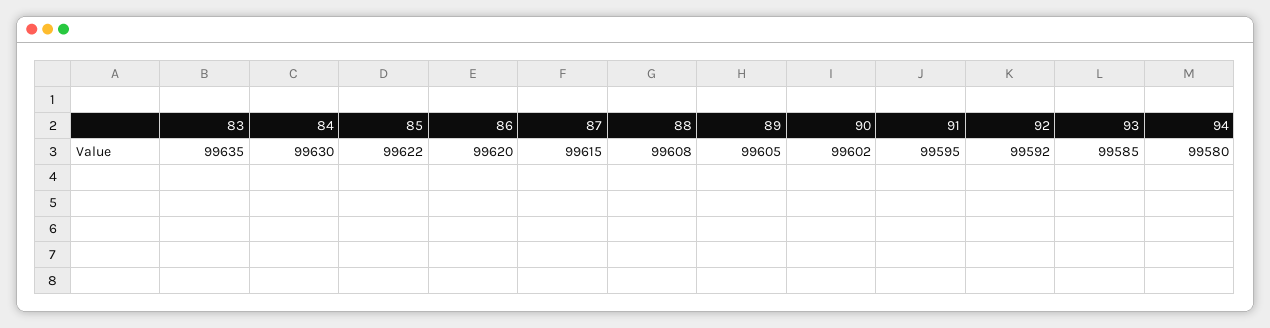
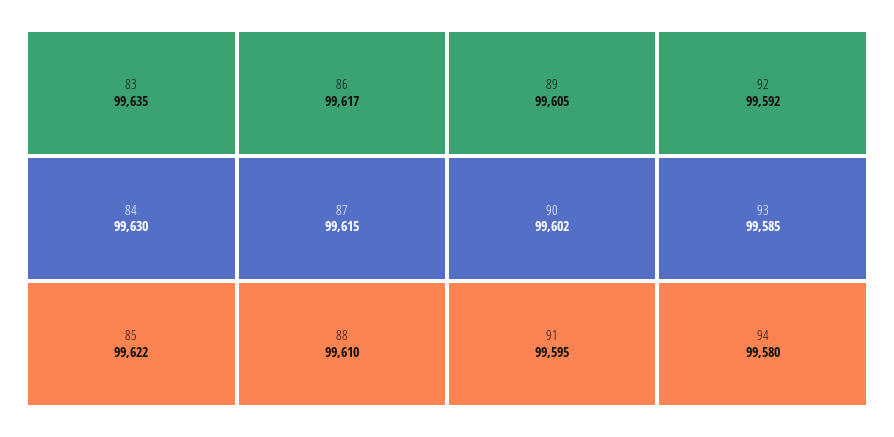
86: 99620 -> 99617
88: 99608 -> 99610

